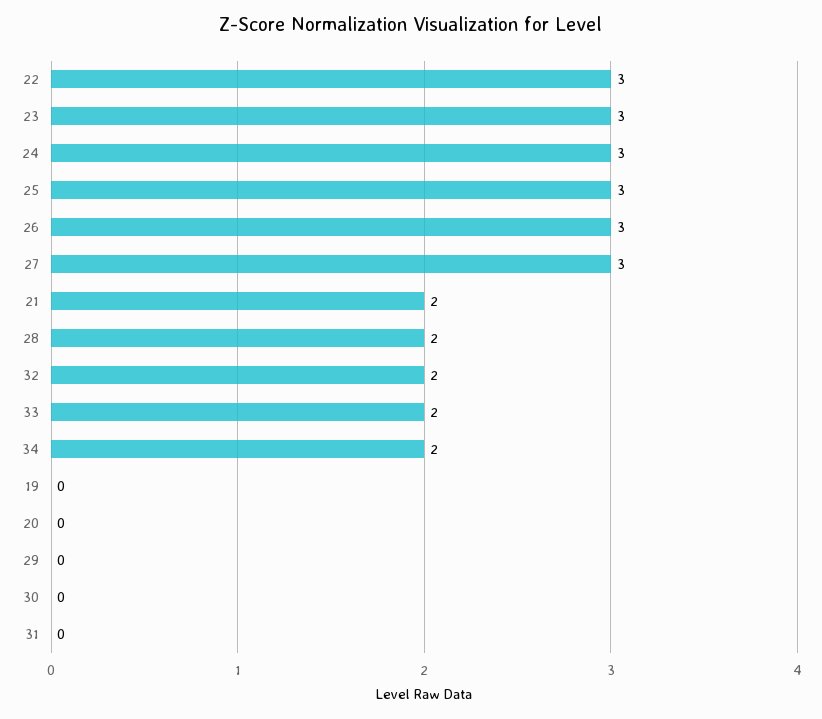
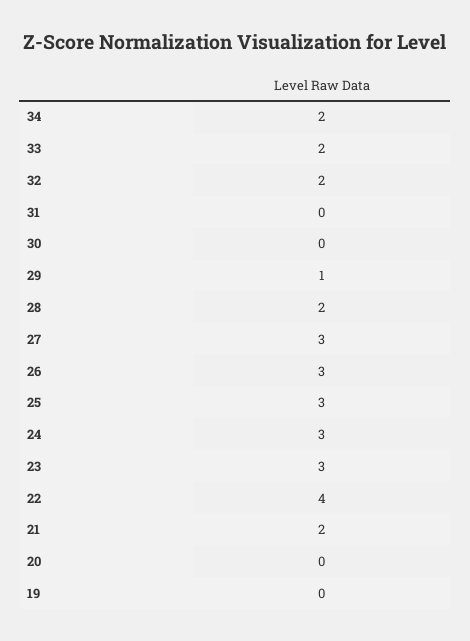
22: 3 -> 4
29: 0 -> 1

